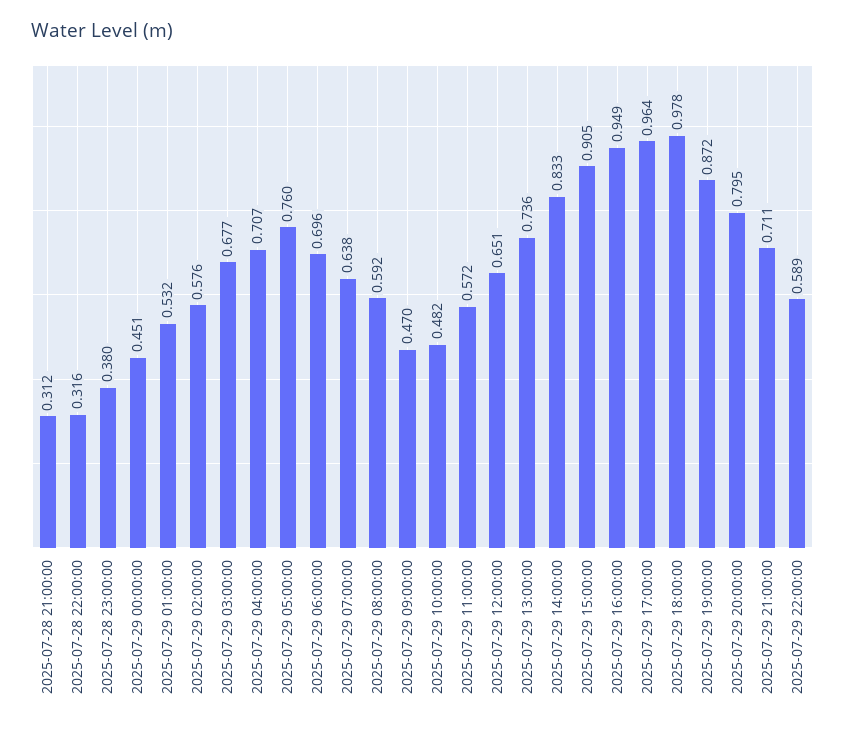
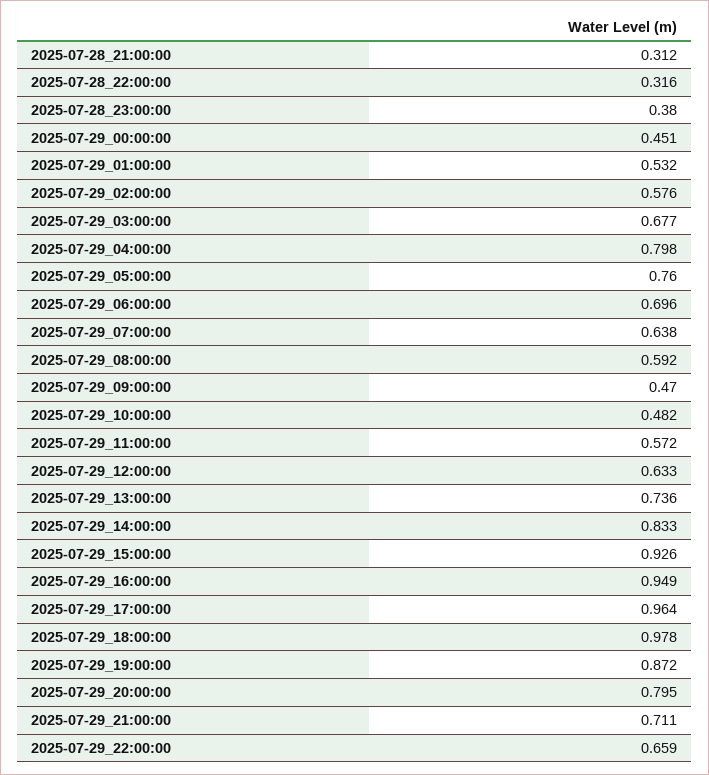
2025-07-29 04:00:00: 0.707 -> 0.798
2025-07-29 12:00:00: 0.651 -> 0.633
2025-07-29 15:00:00: 0.905 -> 0.926
2025-07-29 22:00:00: 0.589 -> 0.659

